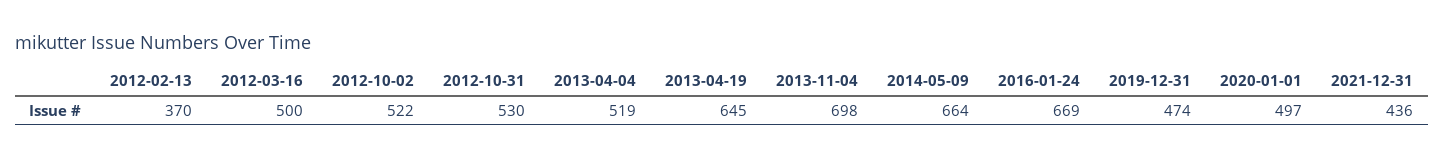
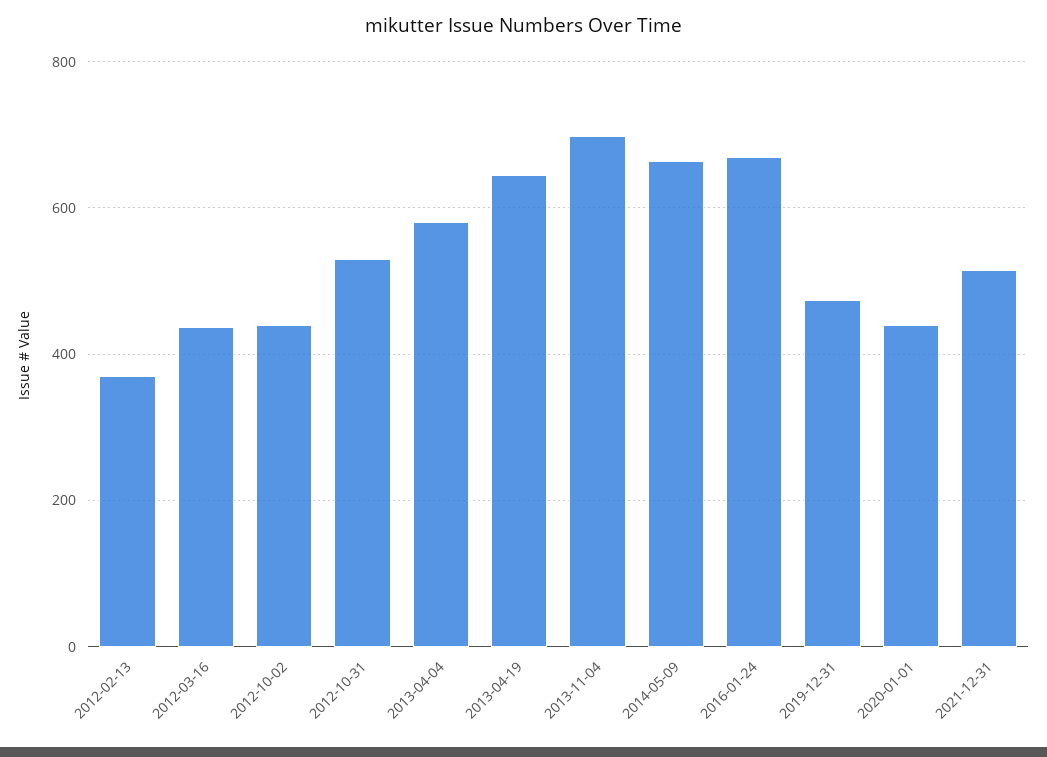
2012-03-16: 500 -> 440
2012-10-02: 522 -> 440
2013-04-04: 519 -> 580
2020-01-01: 497 -> 440
2021-12-31: 436 -> 520

